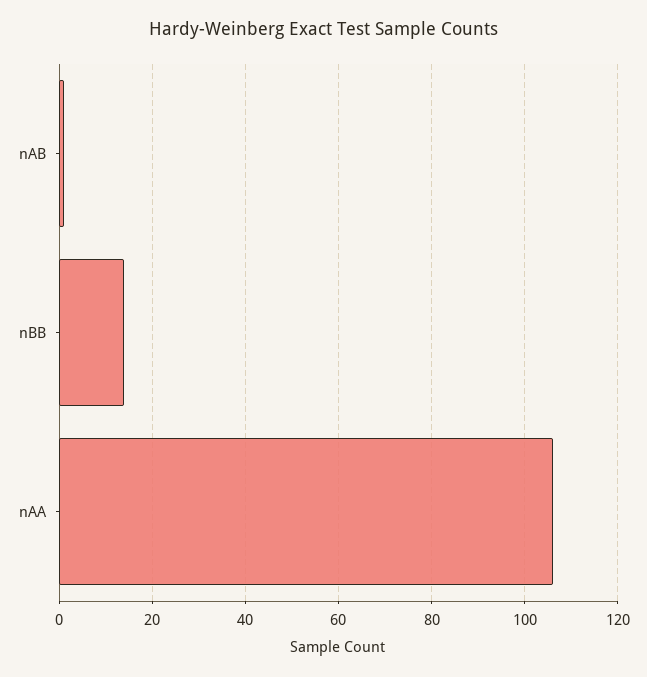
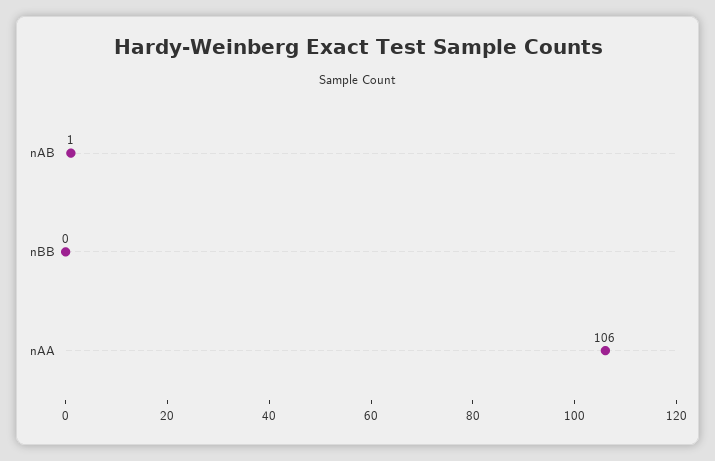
nBB: 15 -> 0

